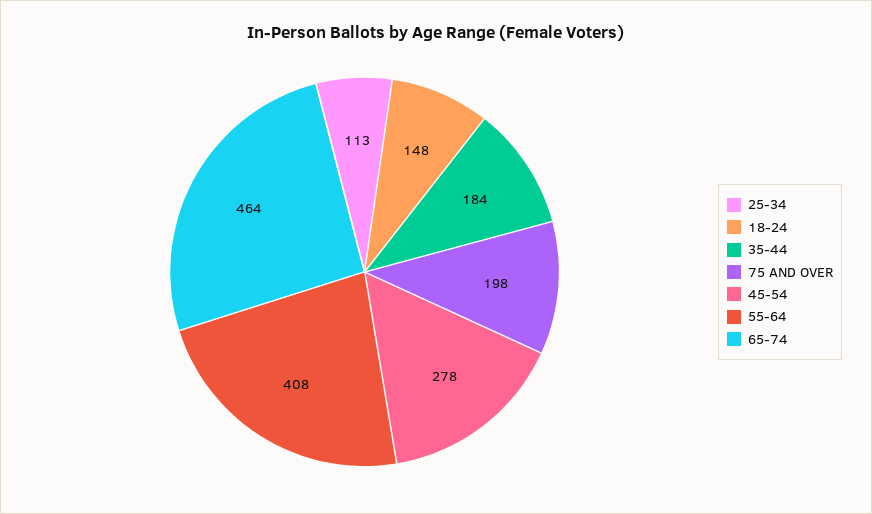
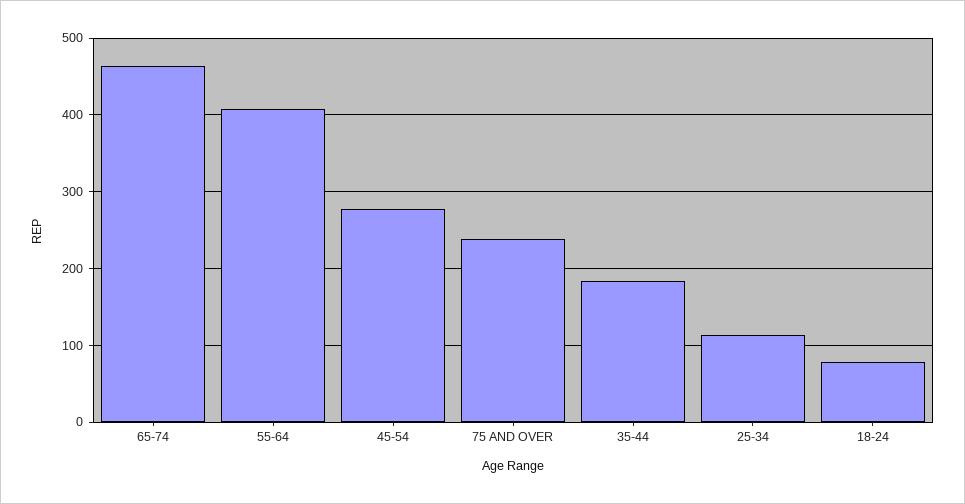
18-24: 148 -> 80
75 AND OVER: 198 -> 240

